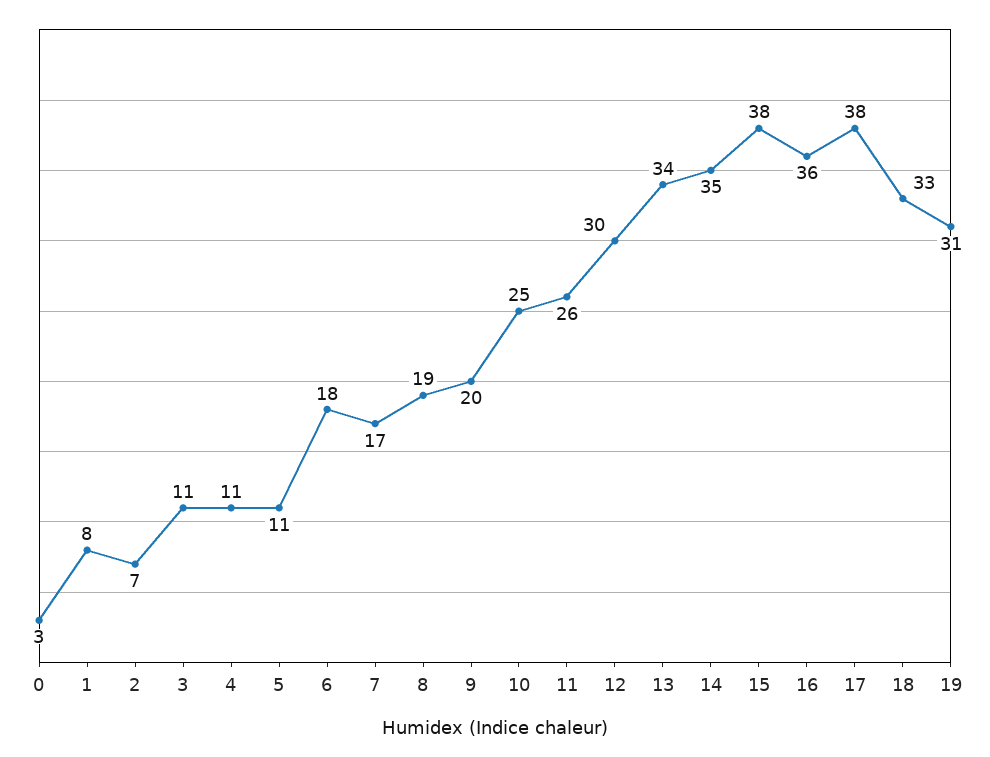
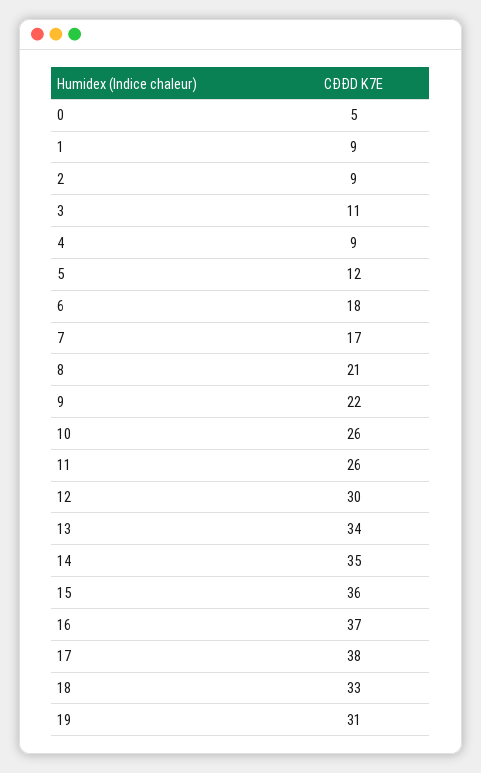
0: 3 -> 5
1: 8 -> 9
2: 7 -> 9
4: 11 -> 9
5: 11 -> 12
8: 19 -> 21
9: 20 -> 22
10: 25 -> 26
15: 38 -> 36
16: 36 -> 37

